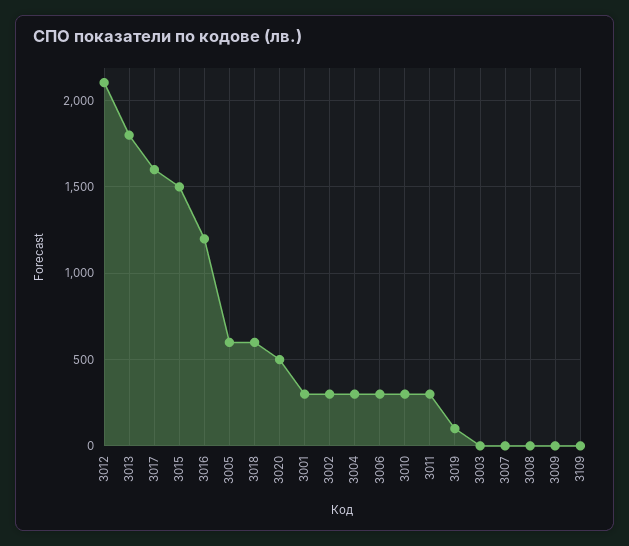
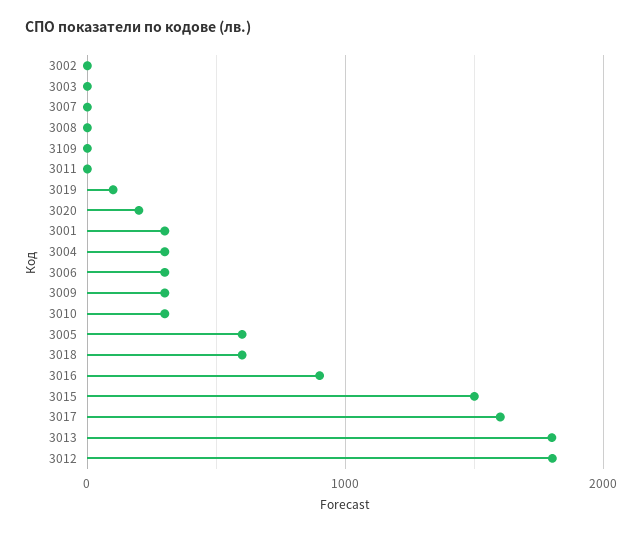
3012: 2100 -> 1800
3016: 1200 -> 900
3020: 500 -> 200
3002: 300 -> 0
3011: 300 -> 0
3009: 0 -> 300

